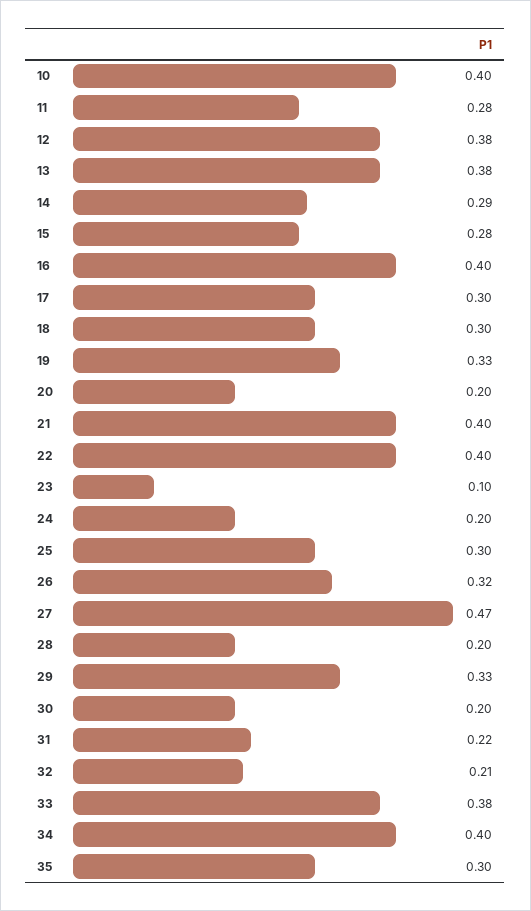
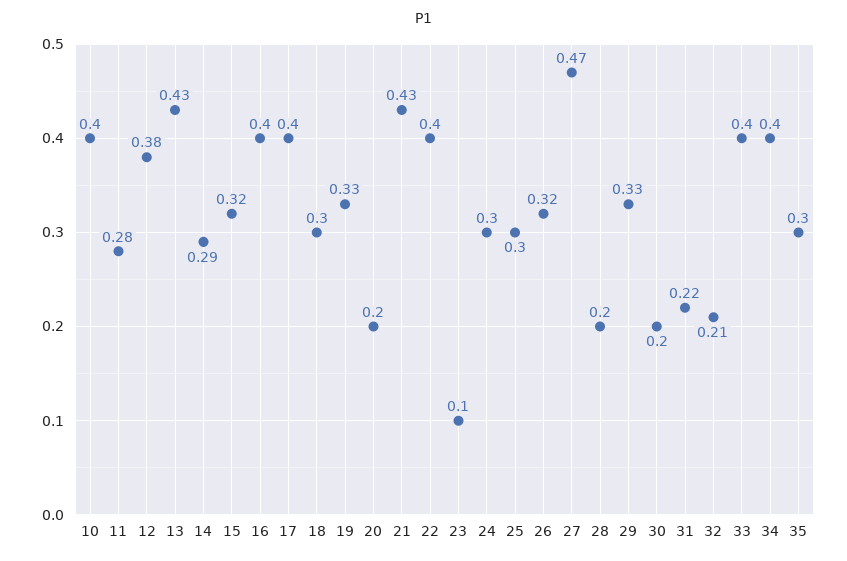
13: 0.38 -> 0.43
15: 0.28 -> 0.32
17: 0.3 -> 0.4
21: 0.4 -> 0.43
24: 0.2 -> 0.3
33: 0.38 -> 0.4

